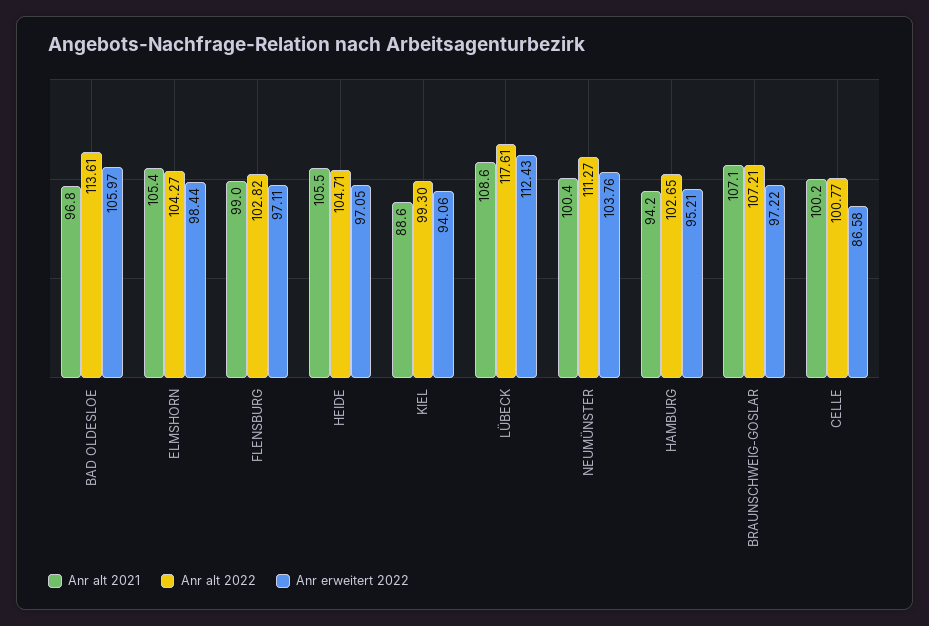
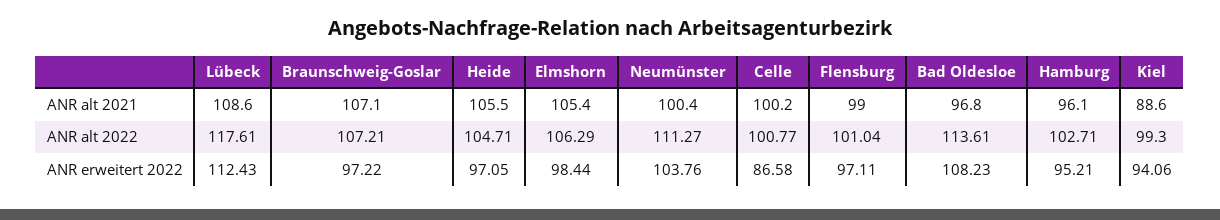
Anr erweitert 2022, BAD OLDESLOE: 105.97 -> 108.23
Anr alt 2022, ELMSHORN: 104.27 -> 106.29
Anr alt 2022, FLENSBURG: 102.82 -> 101.04
Anr alt 2021, HAMBURG: 94.2 -> 96.1
Anr alt 2022, HAMBURG: 102.65 -> 102.71

